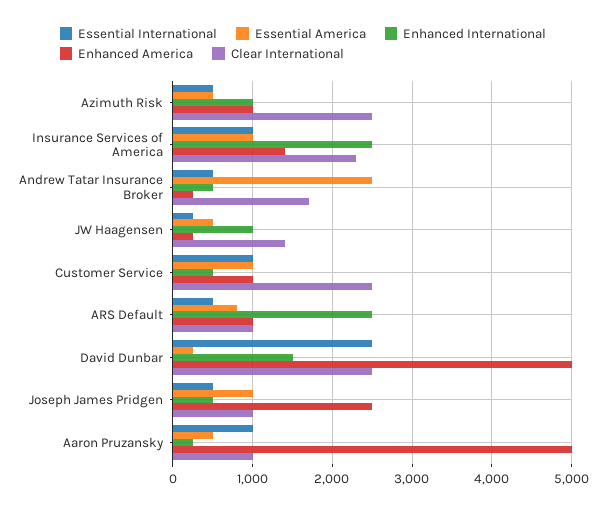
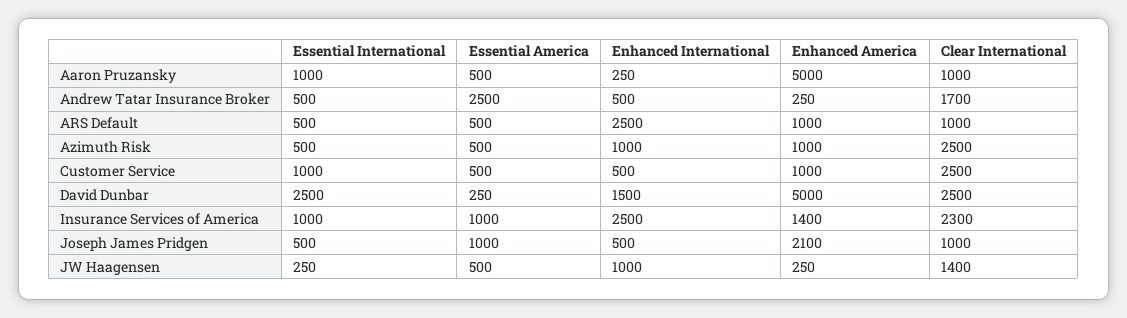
Essential America, Customer Service: 1000 -> 500
Essential America, ARS Default: 800 -> 500
Enhanced America, Joseph James Pridgen: 2500 -> 2100

